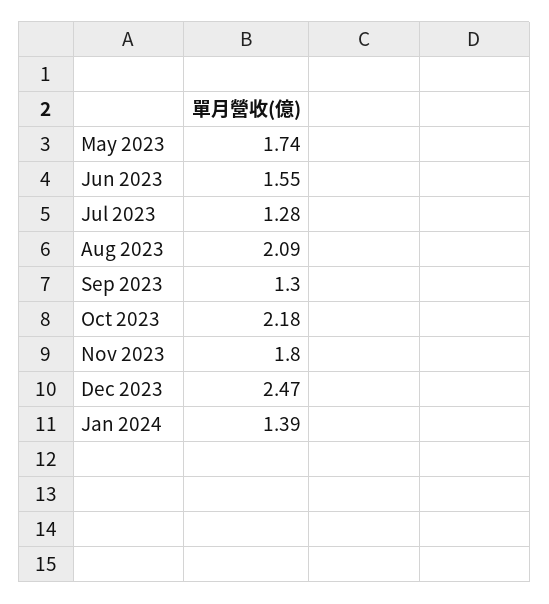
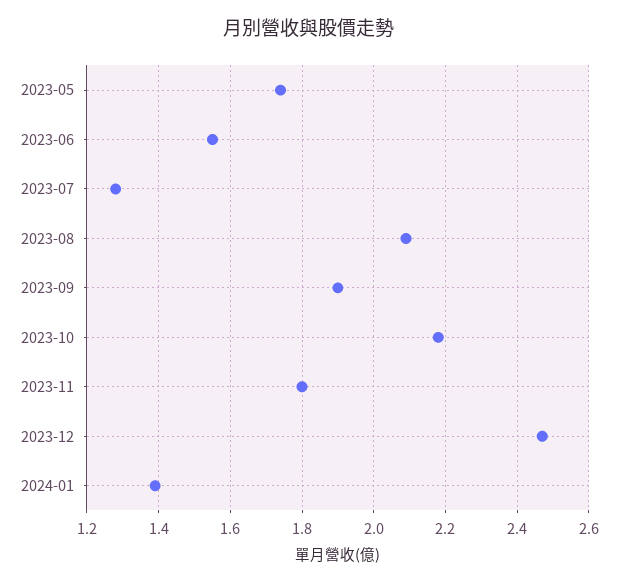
Sep 2023: 1.3 -> 1.9

